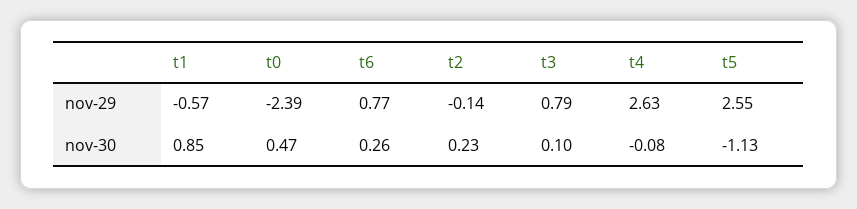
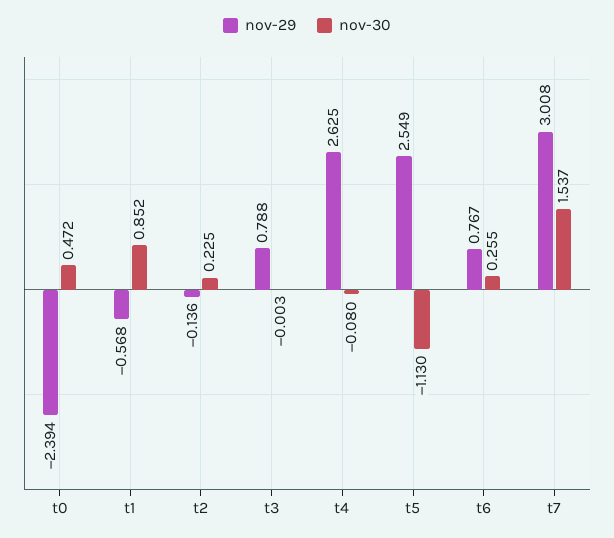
nov-30, t3: 0.1 -> -0.003
nov-29, t7: none -> 3.008
nov-30, t7: none -> 1.537

